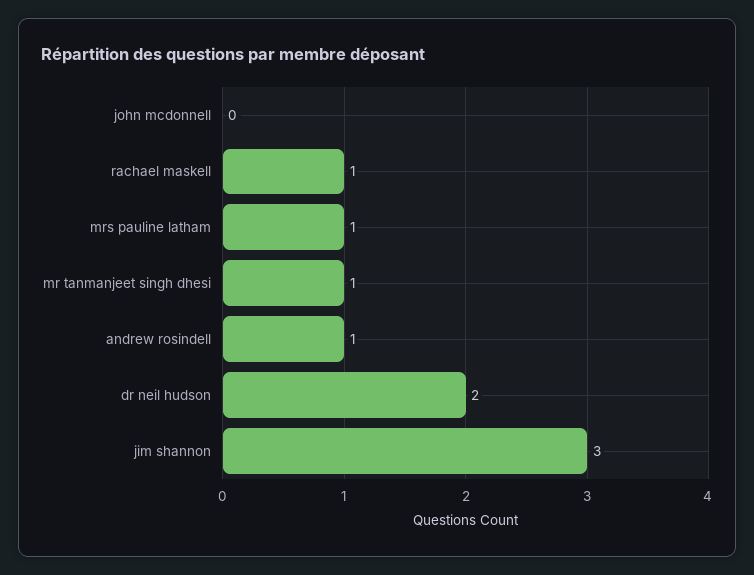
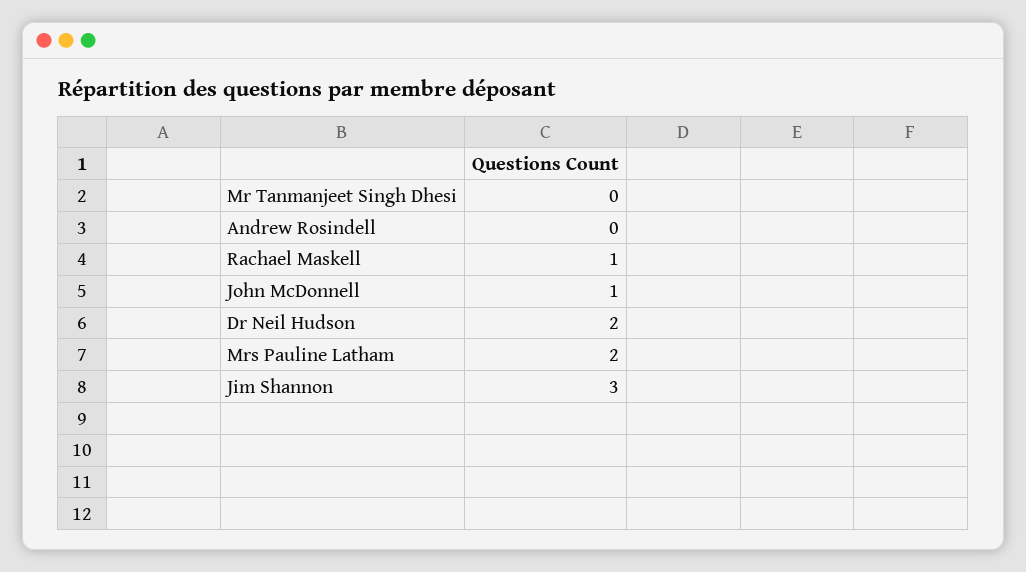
john mcdonnell: 0 -> 1
mrs pauline latham: 1 -> 2
mr tanmanjeet singh dhesi: 1 -> 0
andrew rosindell: 1 -> 0

